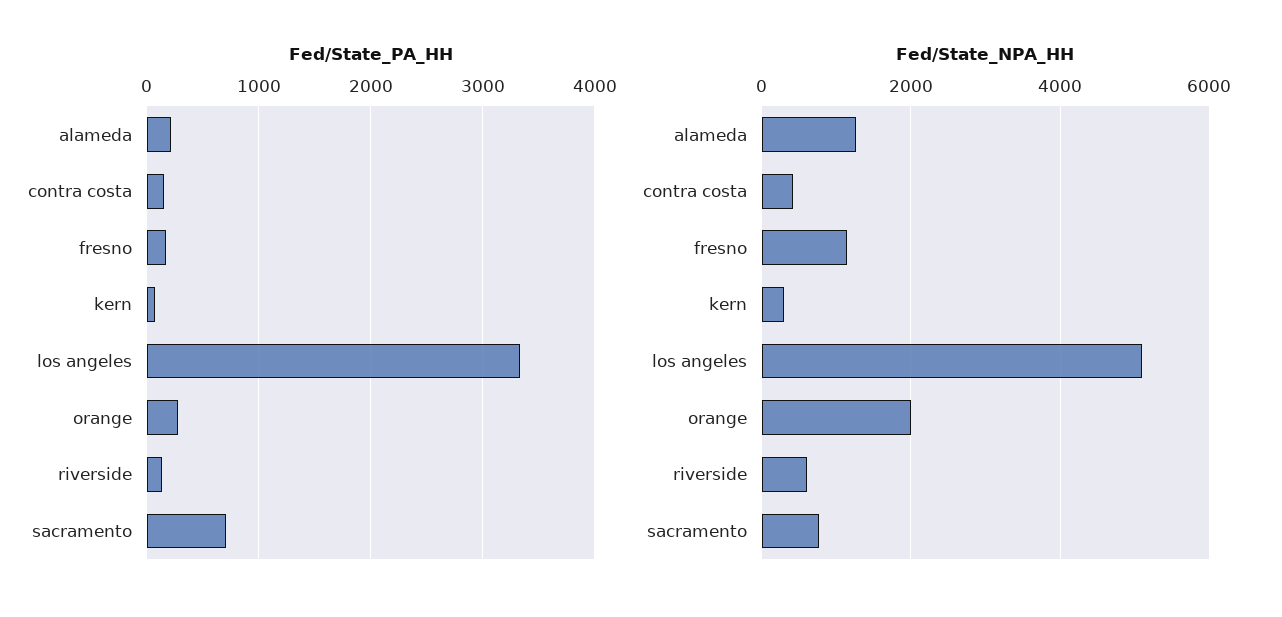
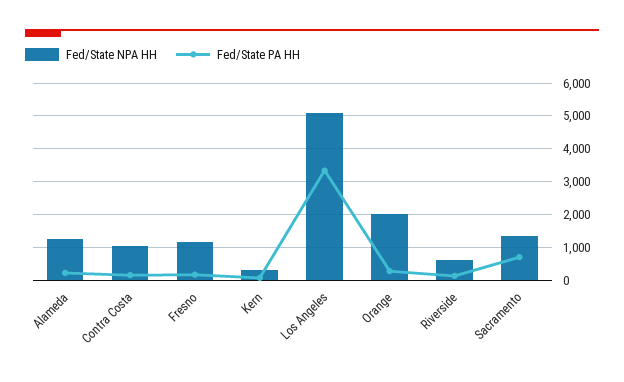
Fed/State_NPA_HH, contra costa: 400 -> 1000
Fed/State_NPA_HH, sacramento: 800 -> 1400

